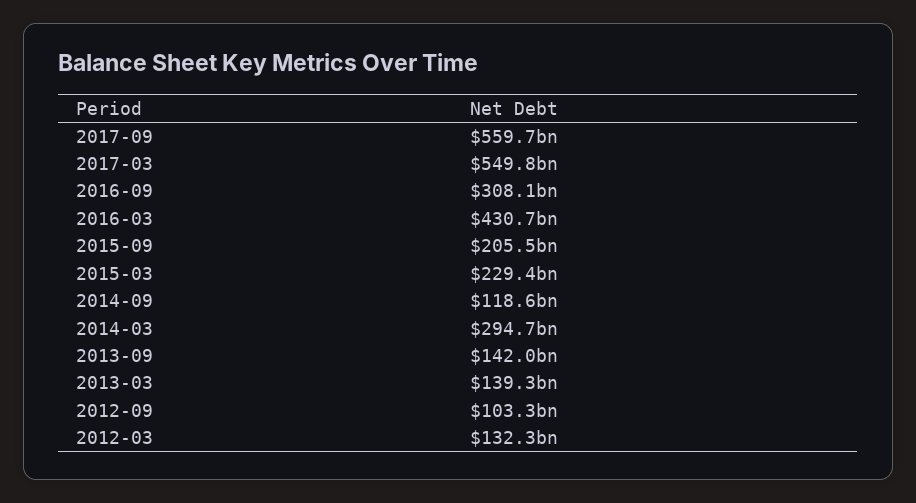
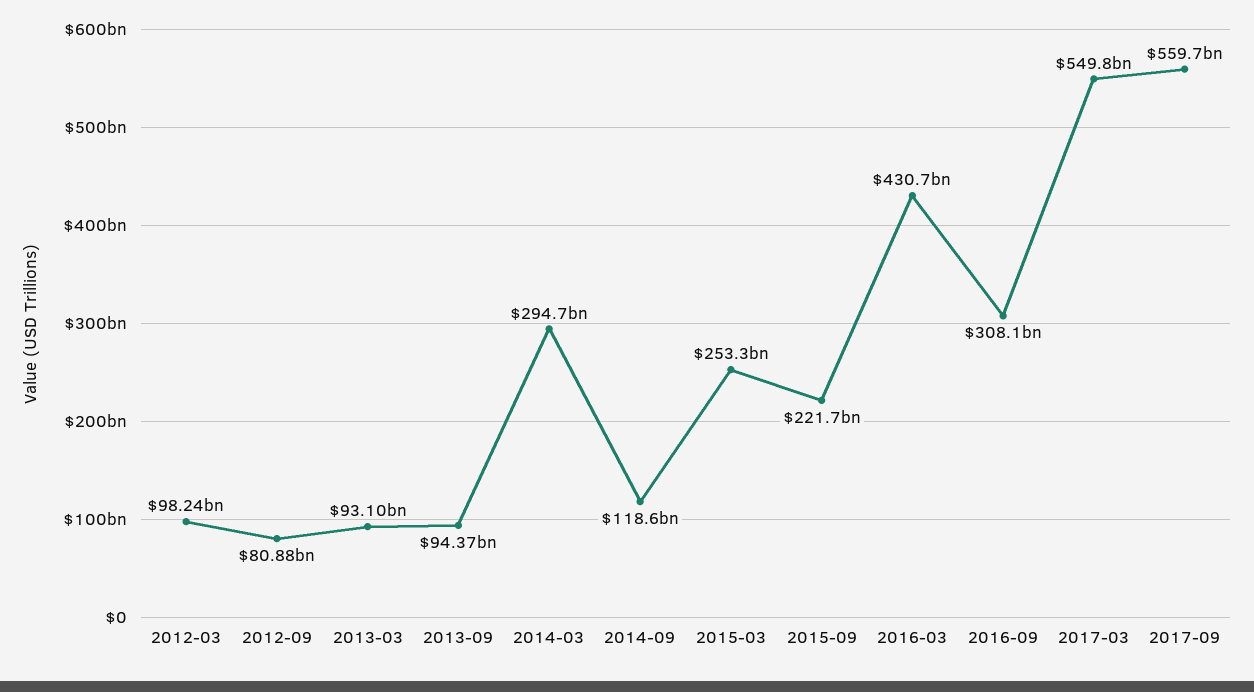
2015-09: 205500000000 -> 221700000000
2015-03: 229400000000 -> 253300000000
2013-09: 142000000000 -> 94370000000
2013-03: 139300000000 -> 93100000000
2012-09: 103300000000 -> 80880000000
2012-03: 132300000000 -> 98240000000

